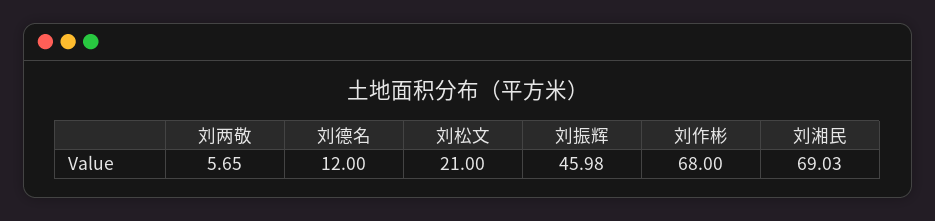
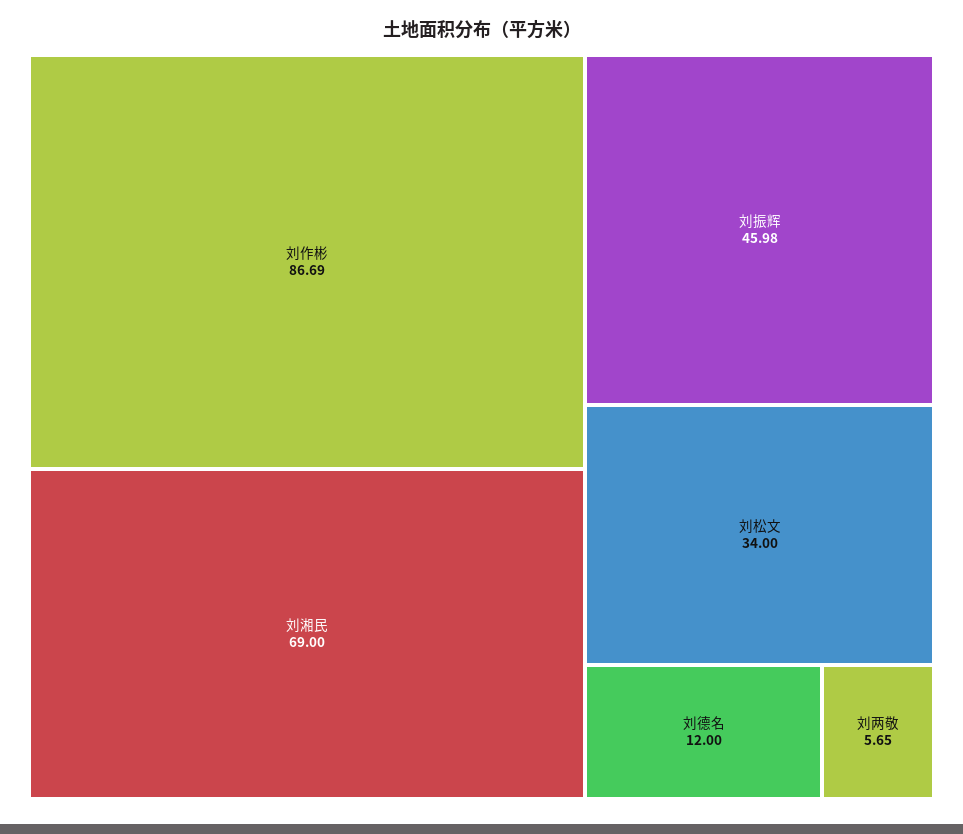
刘松文: 21 -> 34
刘作彬: 68 -> 86.69
刘湘民: 69.03 -> 69

